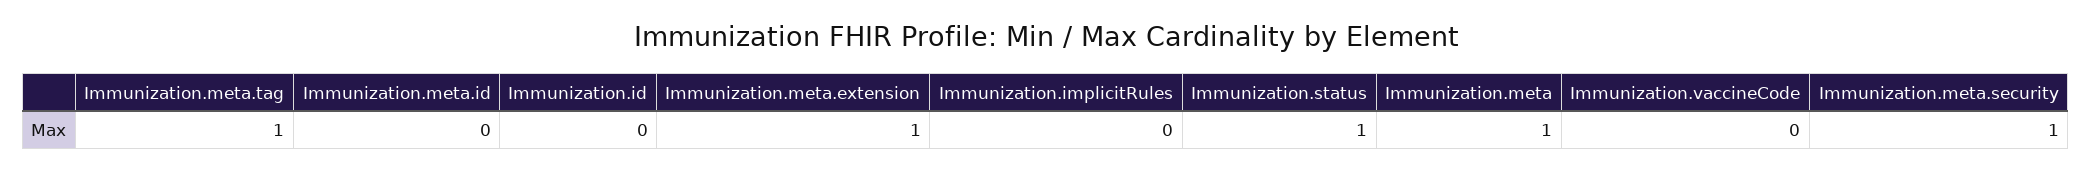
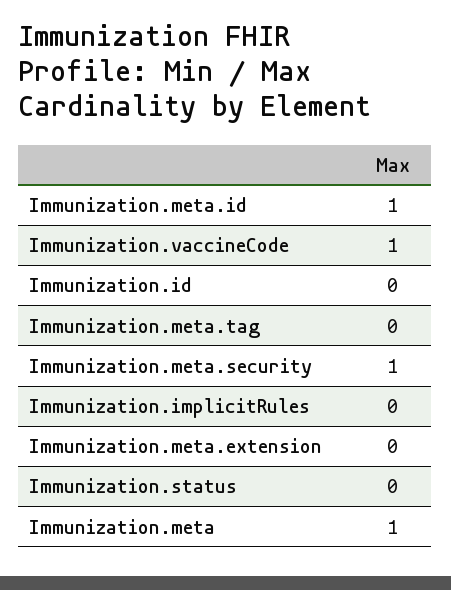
Immunization.meta.tag: 1 -> 0
Immunization.meta.id: 0 -> 1
Immunization.meta.extension: 1 -> 0
Immunization.status: 1 -> 0
Immunization.vaccineCode: 0 -> 1

